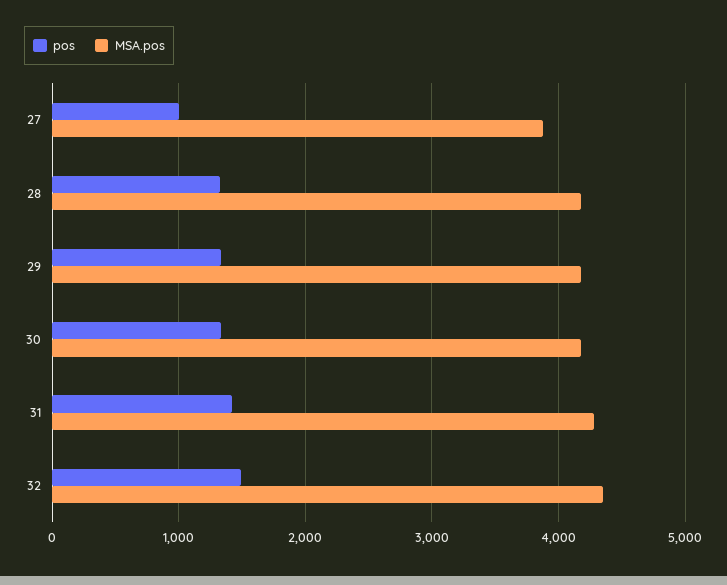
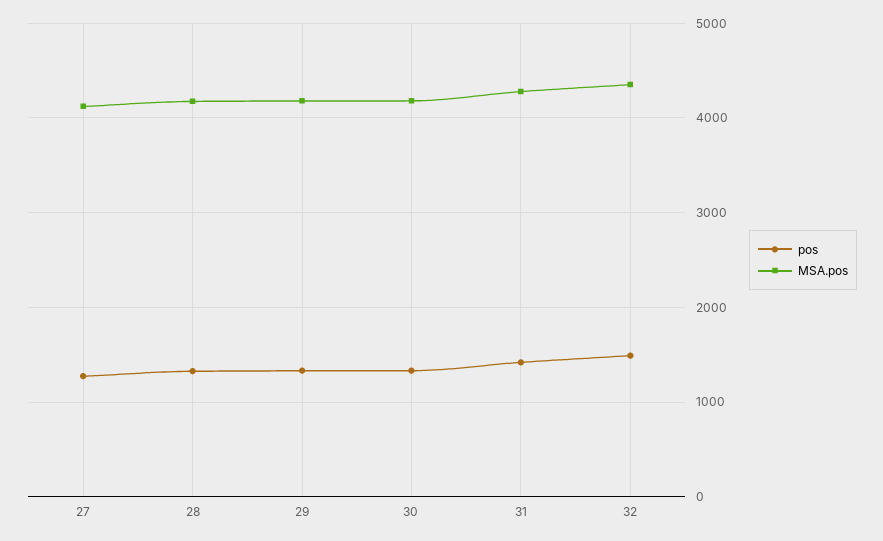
pos, 27: 1000 -> 1300
MSA.pos, 27: 3900 -> 4100

